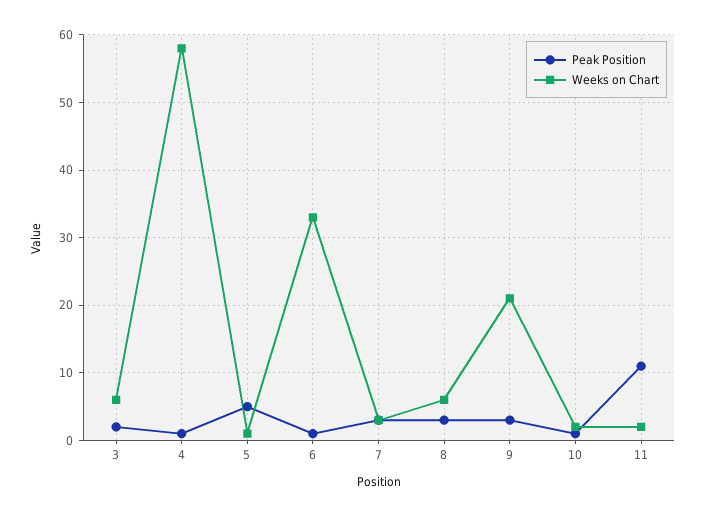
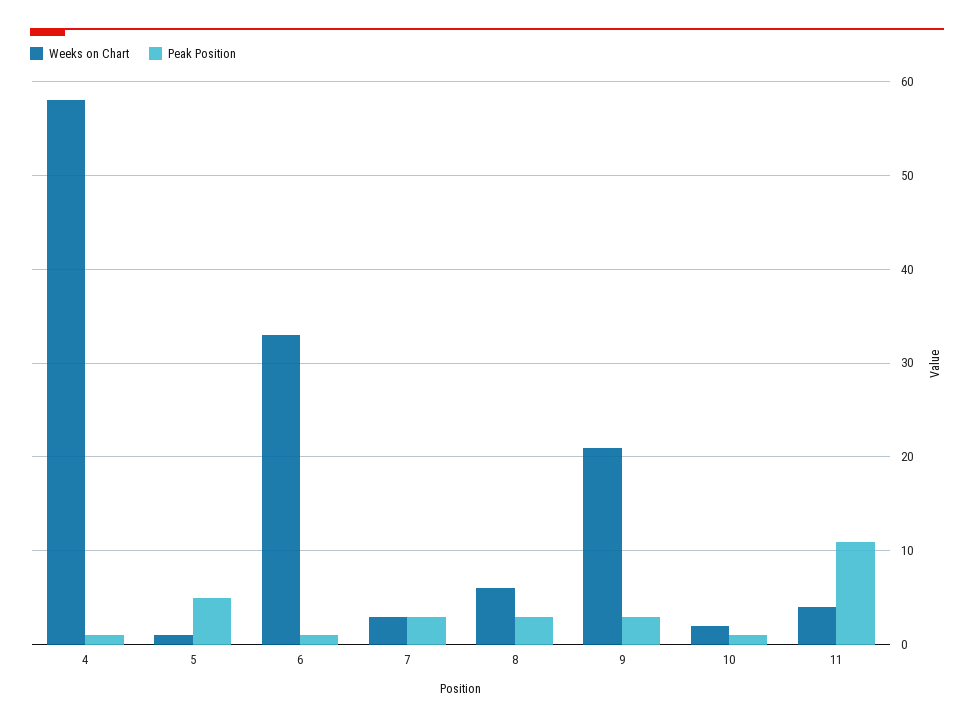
Peak Position, 3: 2 -> none
Weeks on Chart, 3: 6 -> none
Weeks on Chart, 11: 2 -> 4

